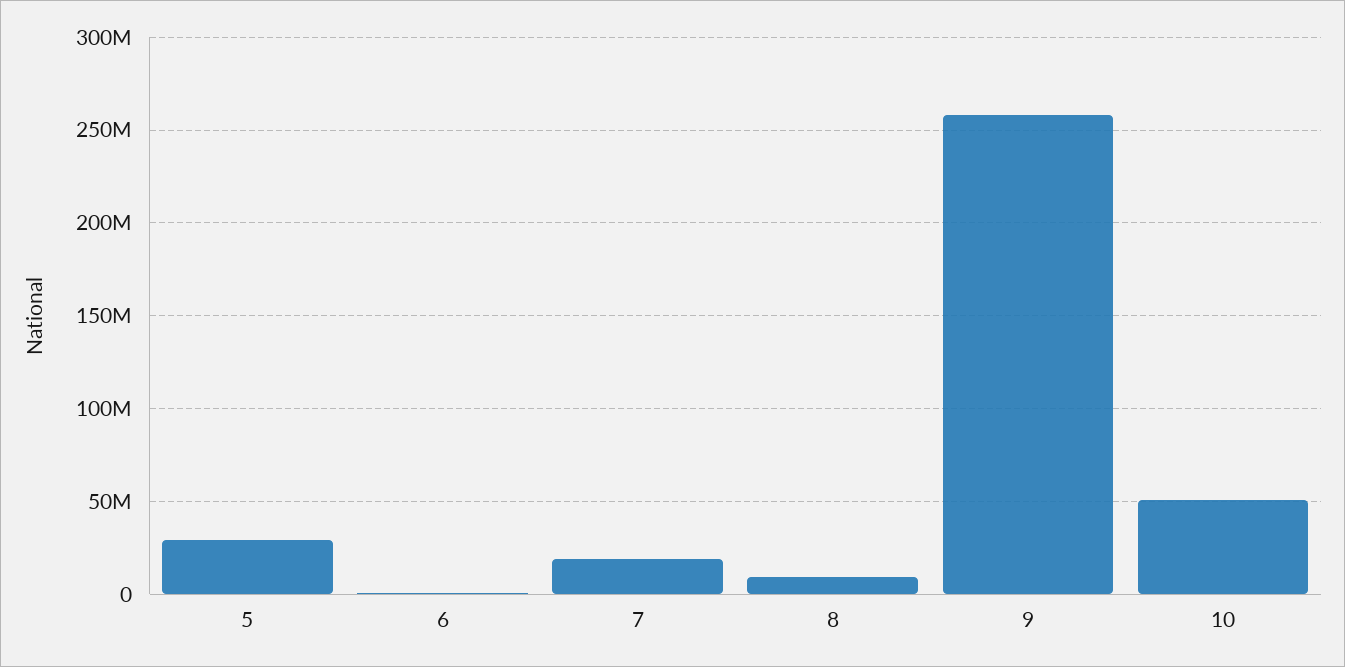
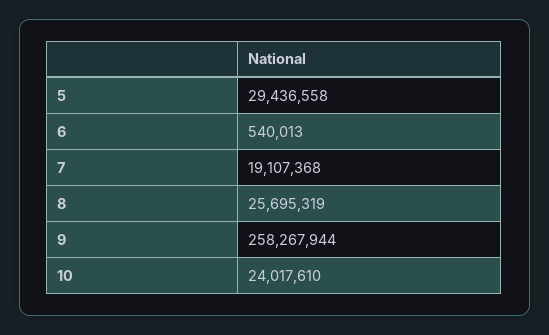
8: 10000000 -> 25695319
10: 50000000 -> 24017610

